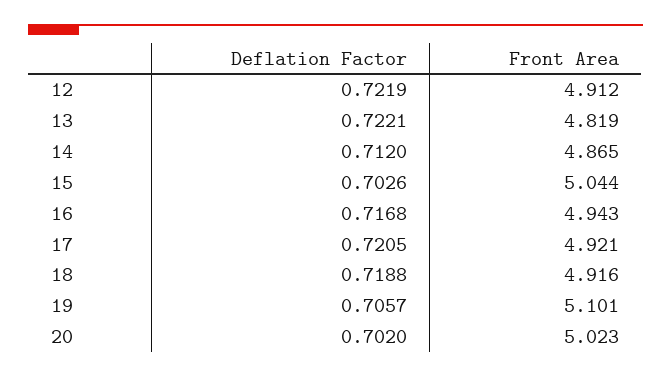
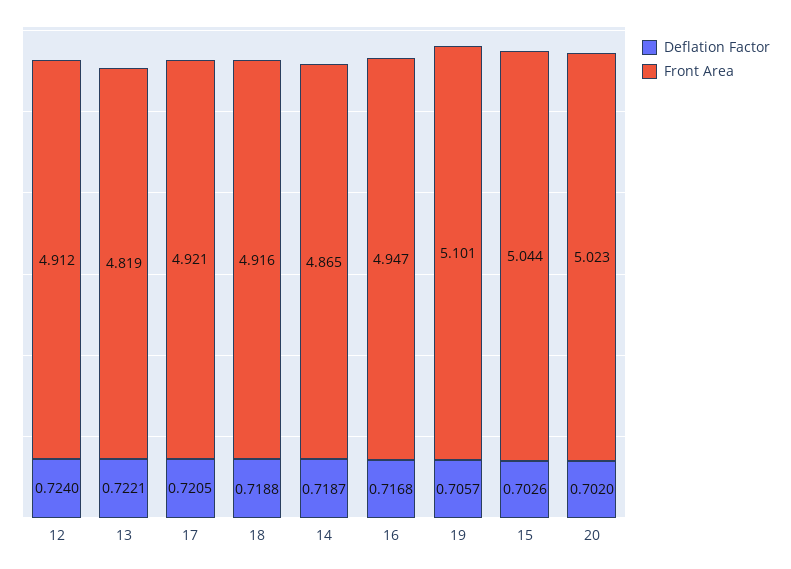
Deflation Factor, 12: 0.7219 -> 0.724
Deflation Factor, 14: 0.712 -> 0.7187
Front Area, 16: 4.943 -> 4.947

